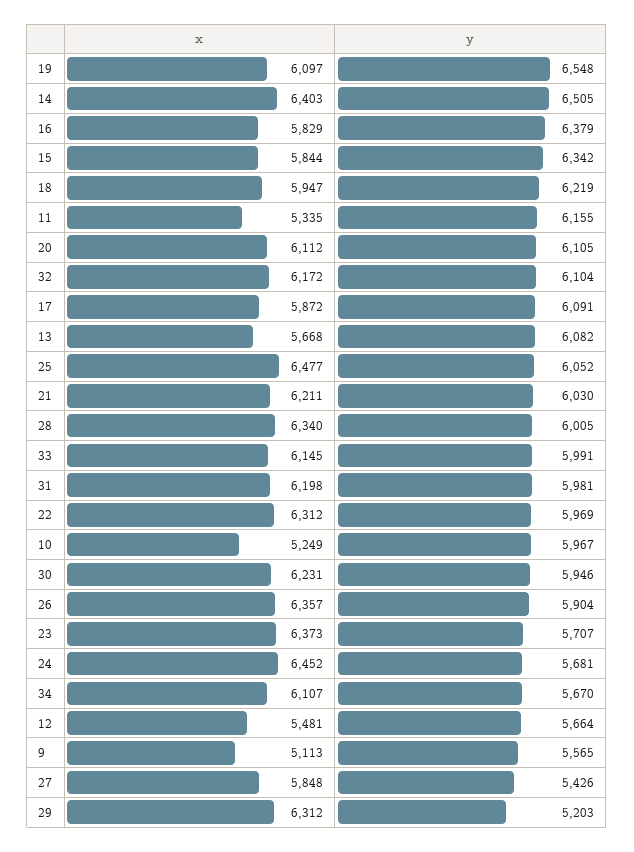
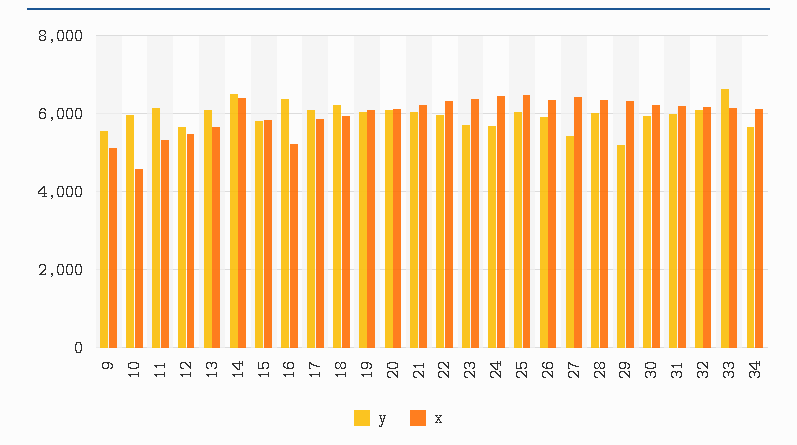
y, 19: 6548 -> 6000
x, 16: 5829 -> 5200
y, 15: 6342 -> 5800
y, 33: 5991 -> 6600
x, 10: 5249 -> 4600
x, 27: 5848 -> 6400

